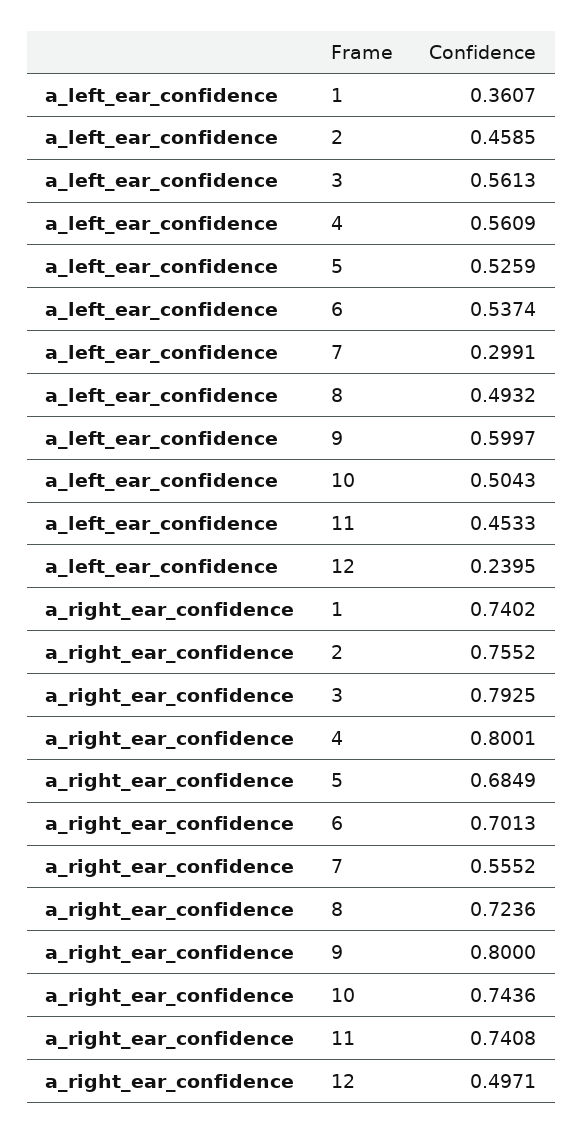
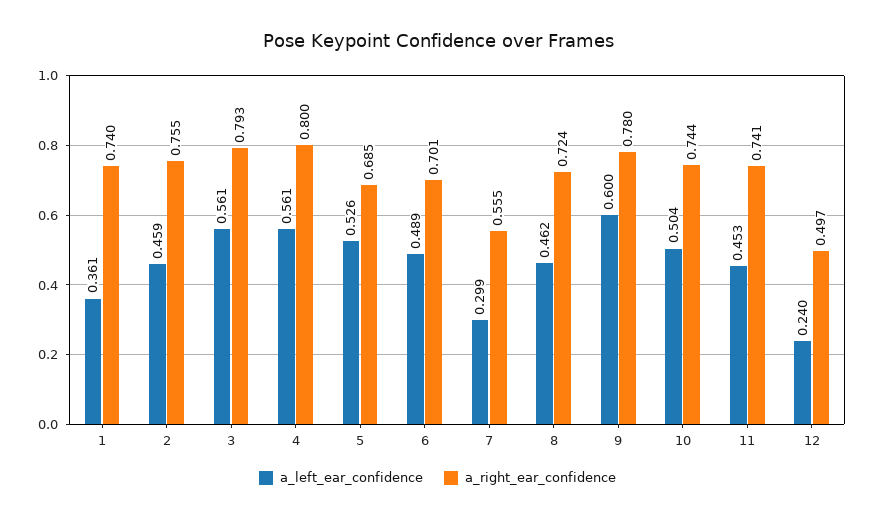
a_left_ear_confidence, 6: 0.5374 -> 0.489
a_left_ear_confidence, 8: 0.4932 -> 0.462
a_right_ear_confidence, 9: 0.8 -> 0.78

